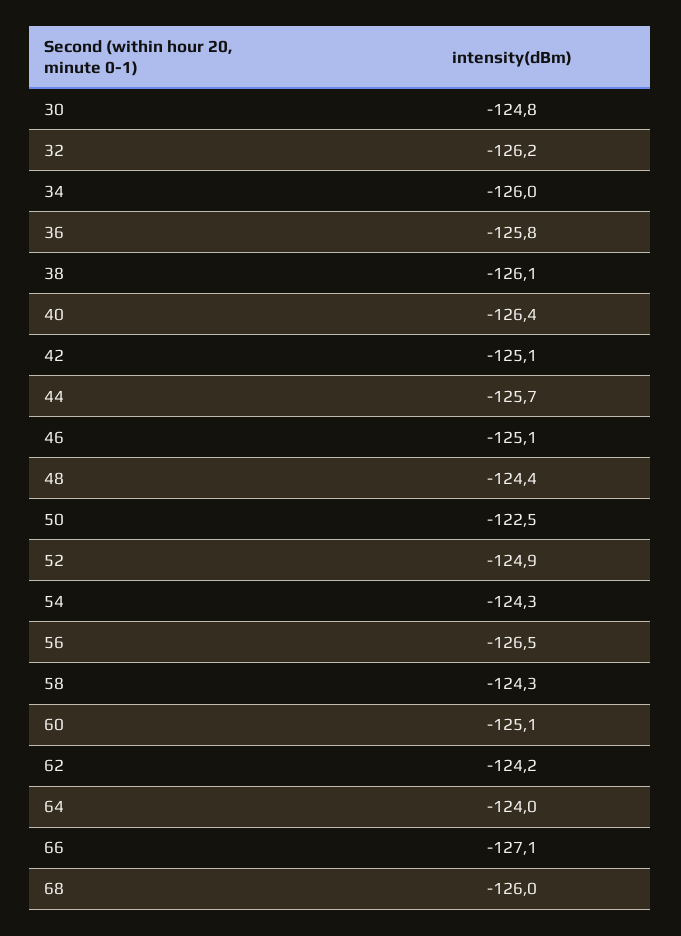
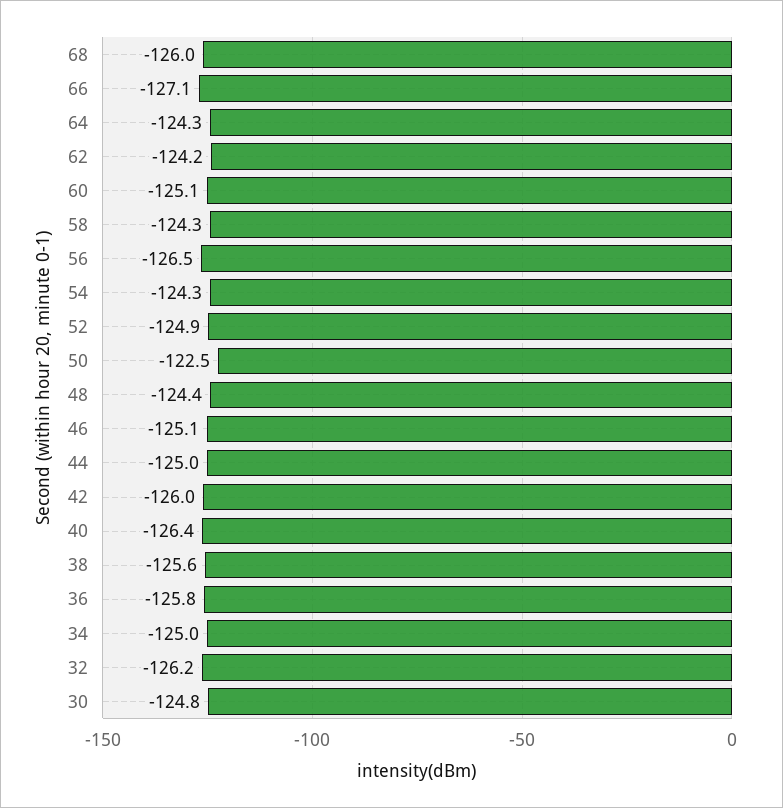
34: -126 -> -125
38: -126.1 -> -125.6
42: -125.1 -> -126
44: -125.7 -> -125
64: -124 -> -124.3

